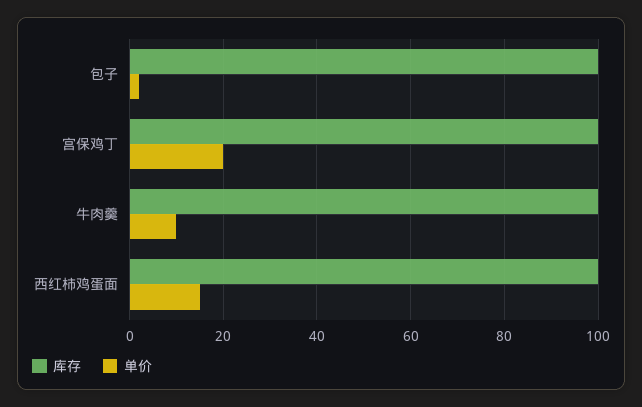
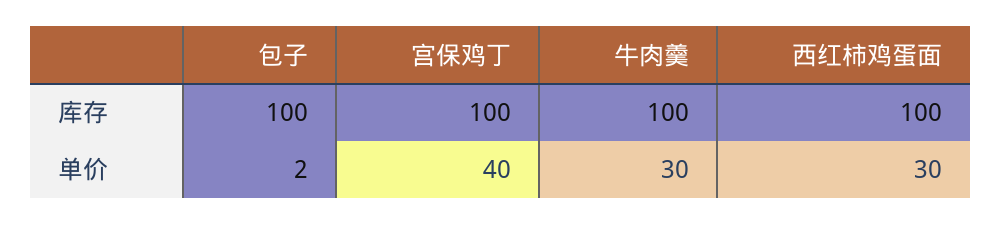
单价, 宫保鸡丁: 20 -> 40
单价, 牛肉羹: 10 -> 30
单价, 西红柿鸡蛋面: 15 -> 30

